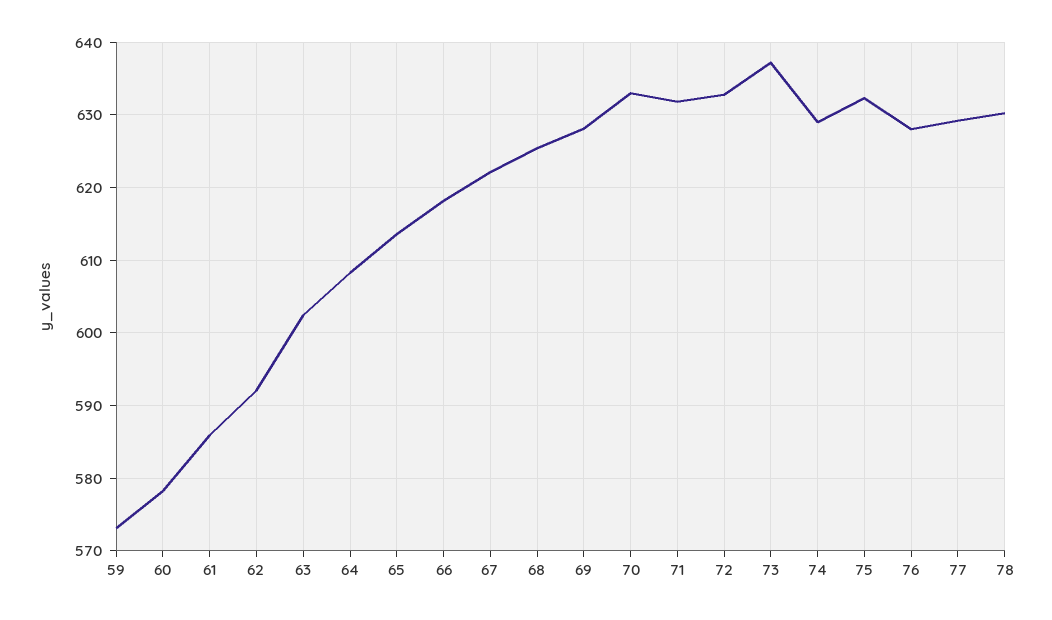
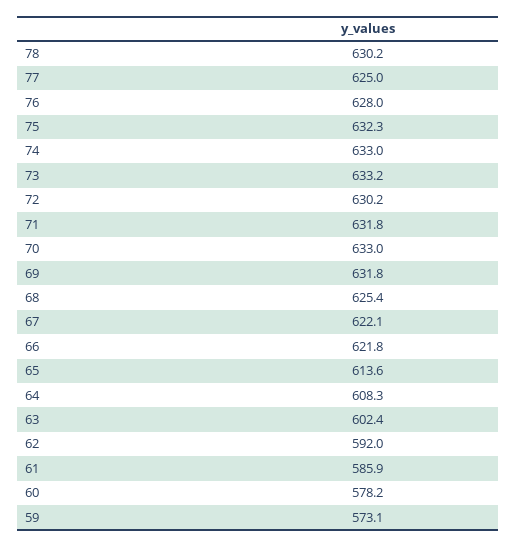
66: 618 -> 621.8
69: 628 -> 631.8
72: 633 -> 630.2
73: 637 -> 633.2
74: 629 -> 633
77: 629 -> 625

